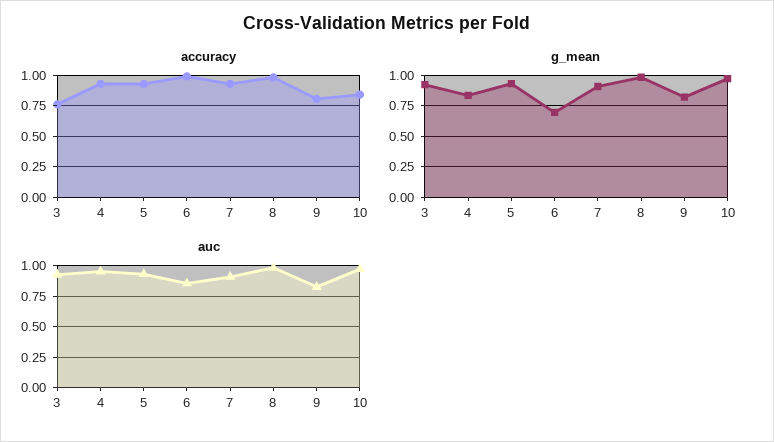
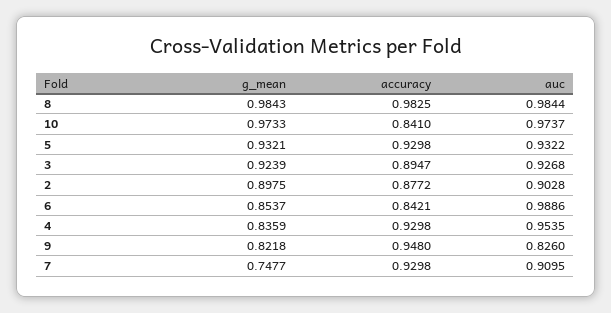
accuracy, 3: 0.75 -> 0.8947
accuracy, 6: 1 -> 0.8421
accuracy, 9: 0.8 -> 0.948
g_mean, 6: 0.7 -> 0.8537
g_mean, 7: 0.9 -> 0.7477
auc, 6: 0.85 -> 0.9886
g_mean, 2: none -> 0.8975
accuracy, 2: none -> 0.8772
auc, 2: none -> 0.9028

